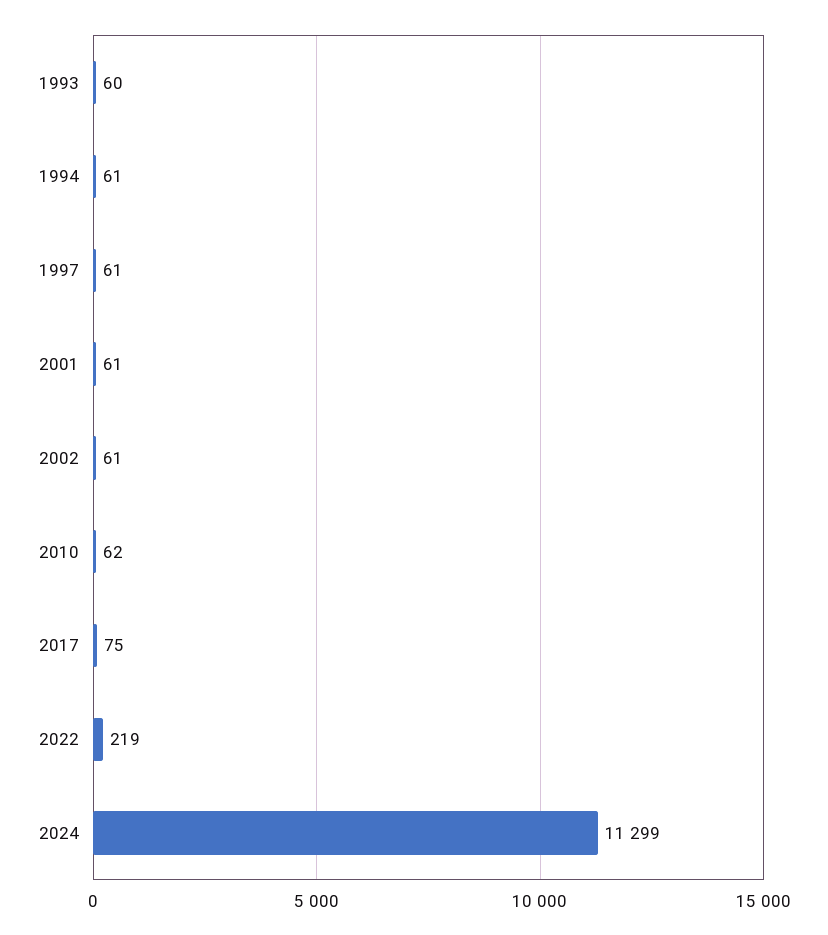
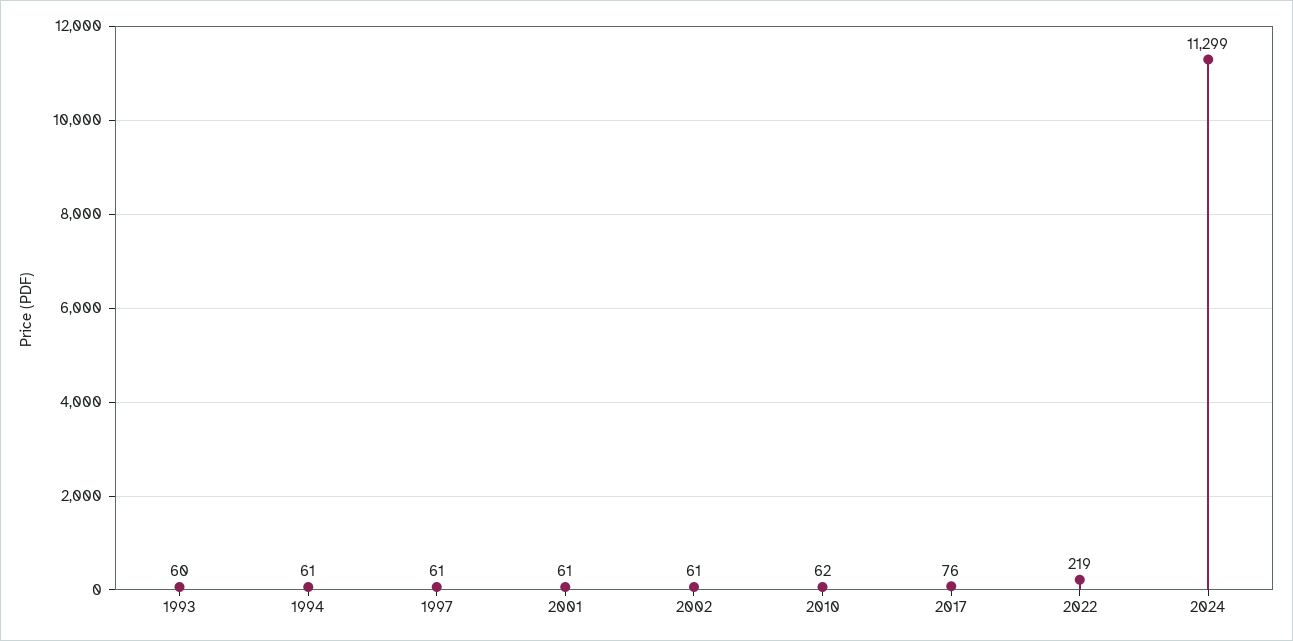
2017: 75 -> 76

